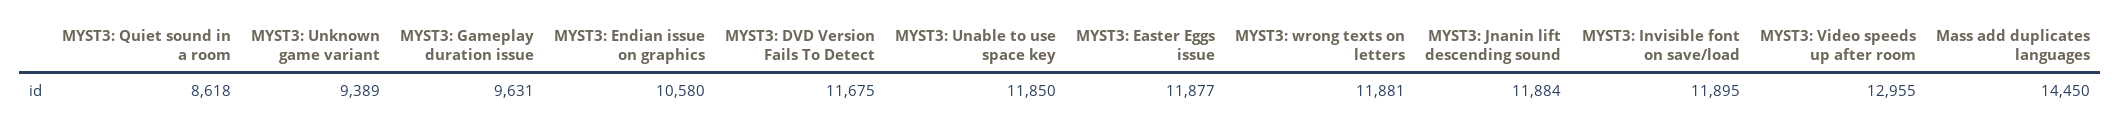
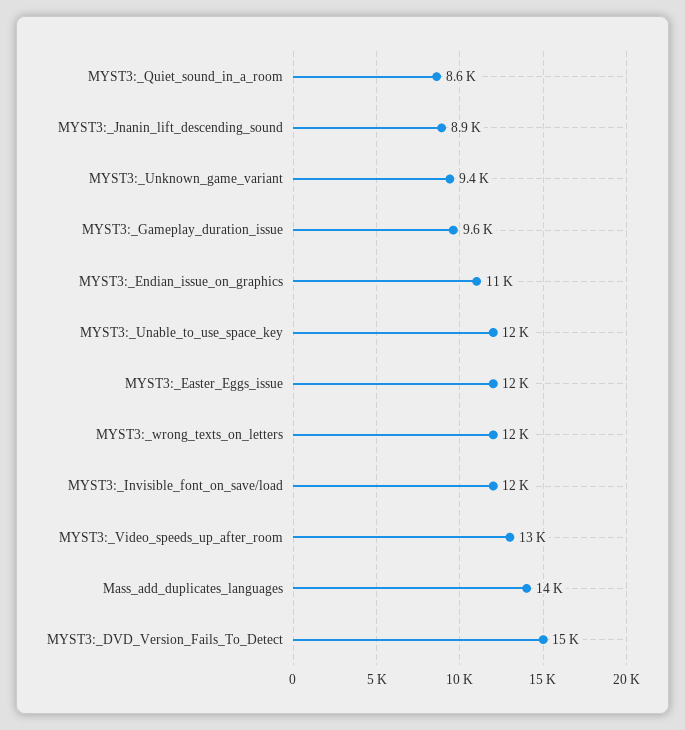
MYST3: DVD Version Fails To Detect: 11675 -> 15000
MYST3: Jnanin lift descending sound: 11884 -> 8900

